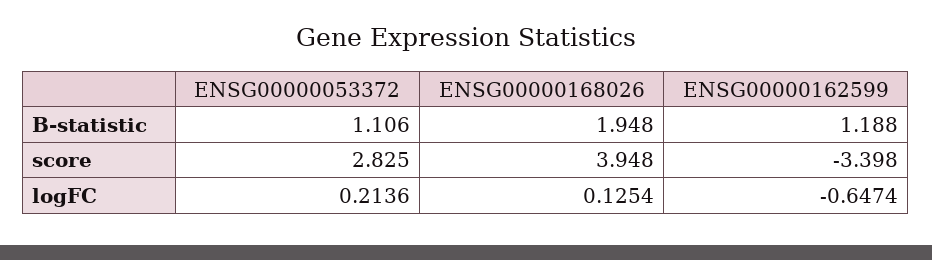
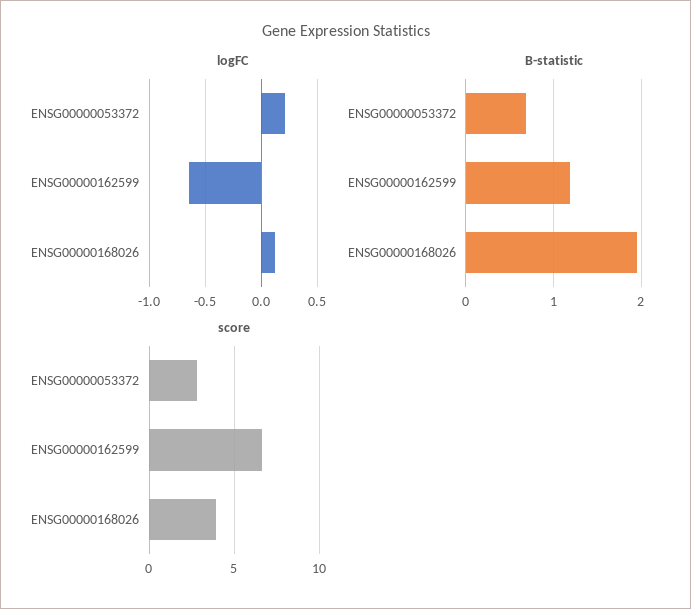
B-statistic, ENSG00000053372: 1.106 -> 0.7
score, ENSG00000162599: -3.398 -> 6.5

